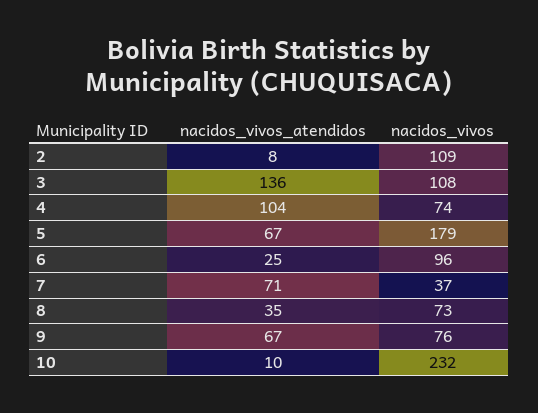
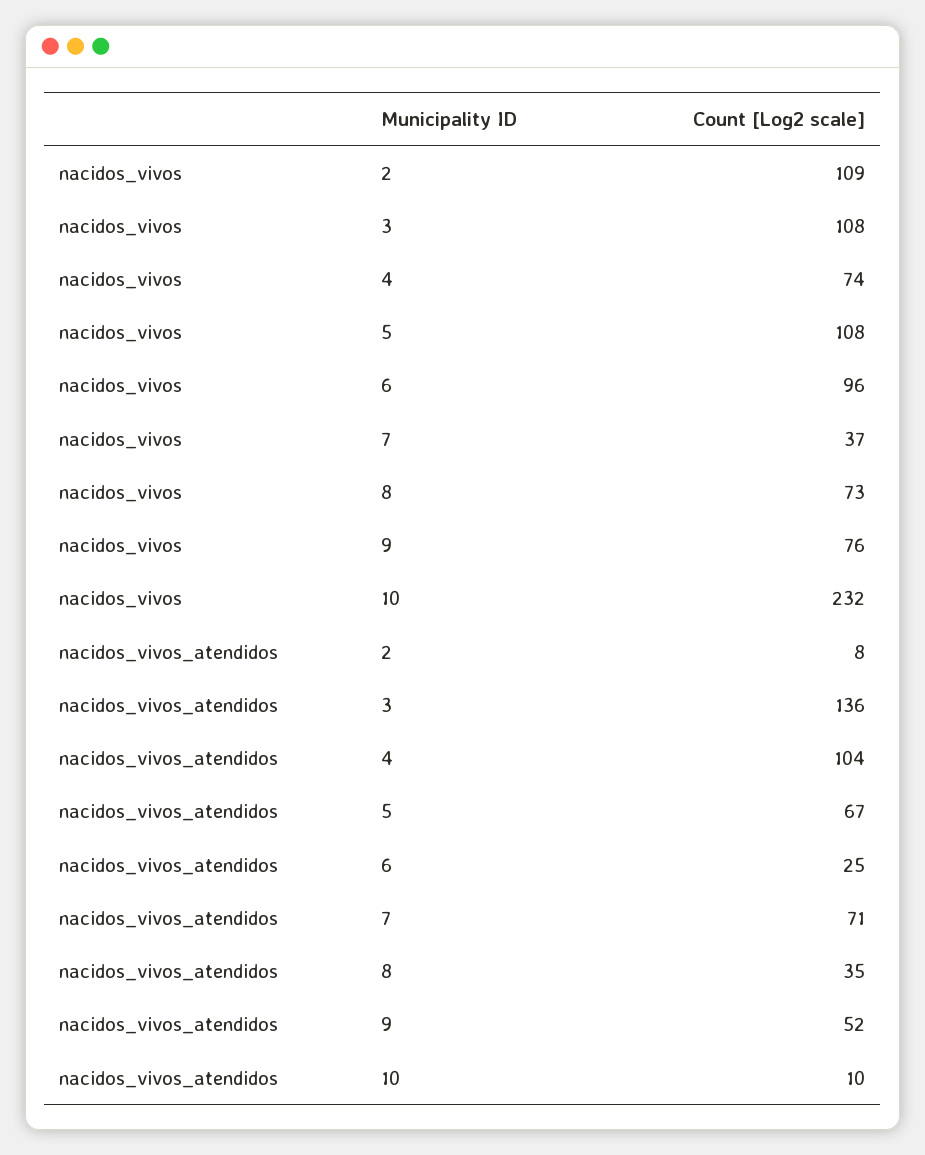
nacidos_vivos, 5: 179 -> 108
nacidos_vivos_atendidos, 9: 67 -> 52

